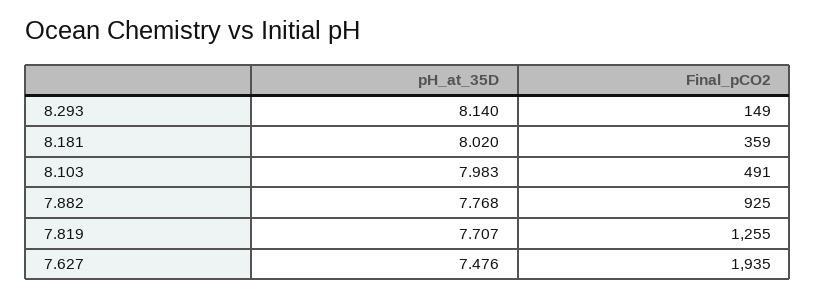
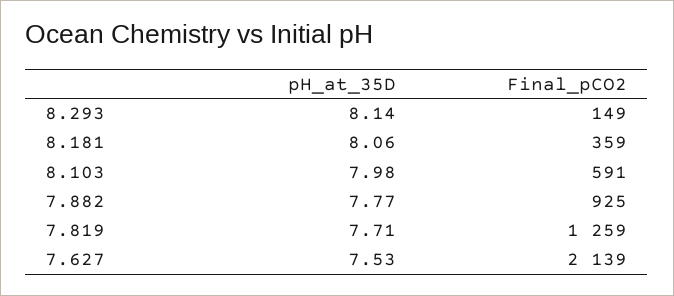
pH_at_35D, 8.181: 8.02 -> 8.06
Final_pCO2, 8.103: 491 -> 591
Final_pCO2, 7.819: 1255 -> 1259
pH_at_35D, 7.627: 7.476 -> 7.53
Final_pCO2, 7.627: 1935 -> 2139

